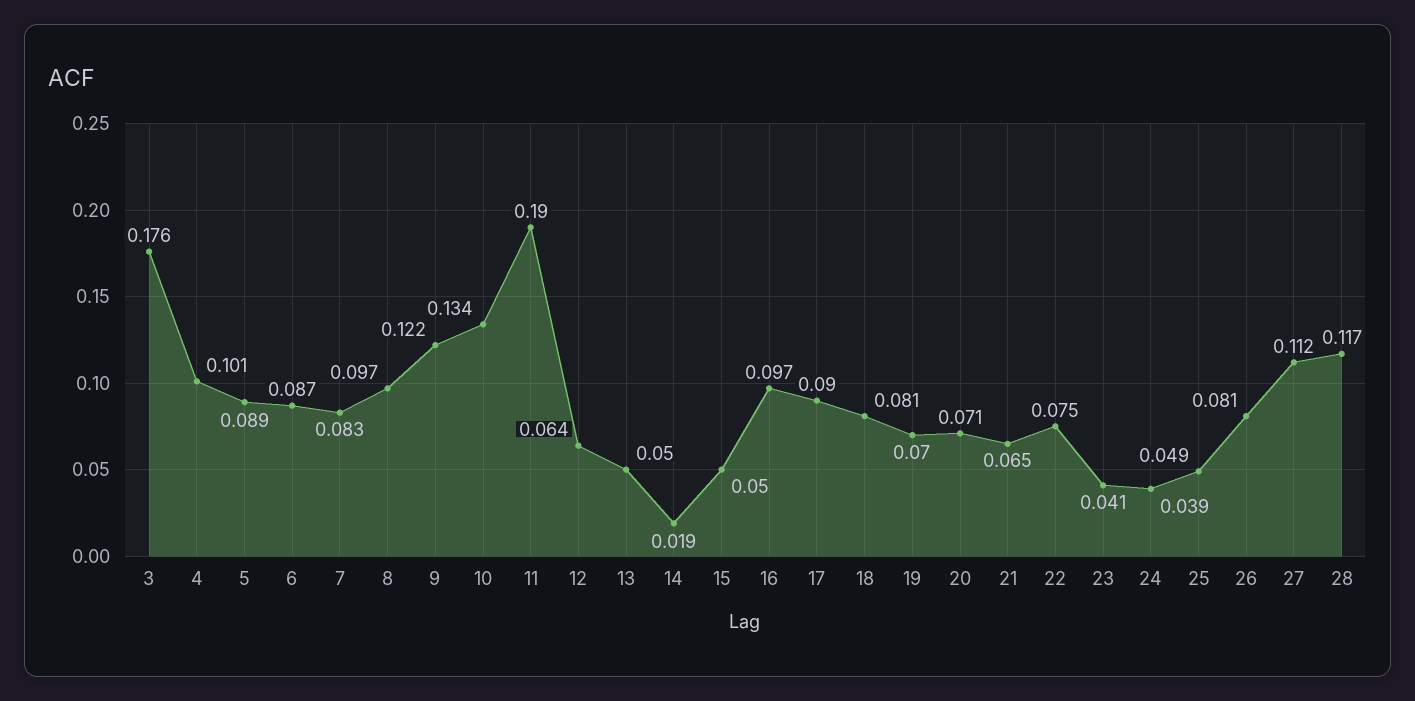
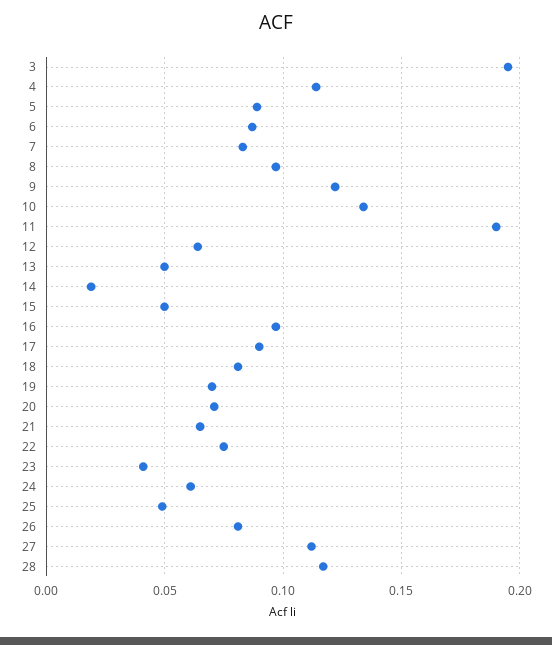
3: 0.176 -> 0.195
4: 0.101 -> 0.115
24: 0.039 -> 0.06

